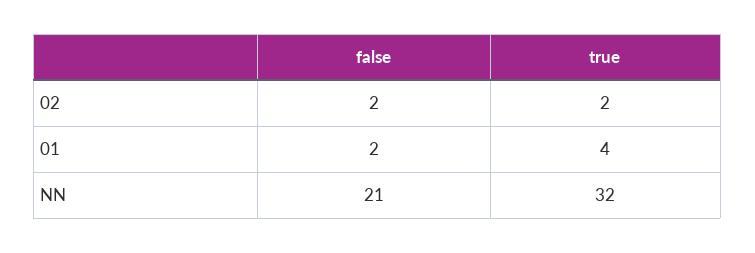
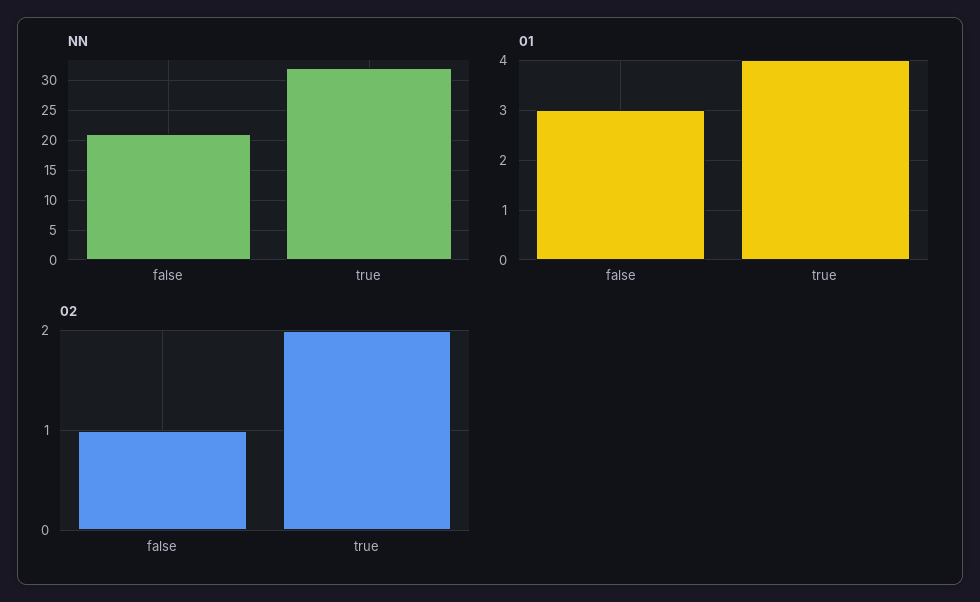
02, false: 2 -> 1
01, false: 2 -> 3

